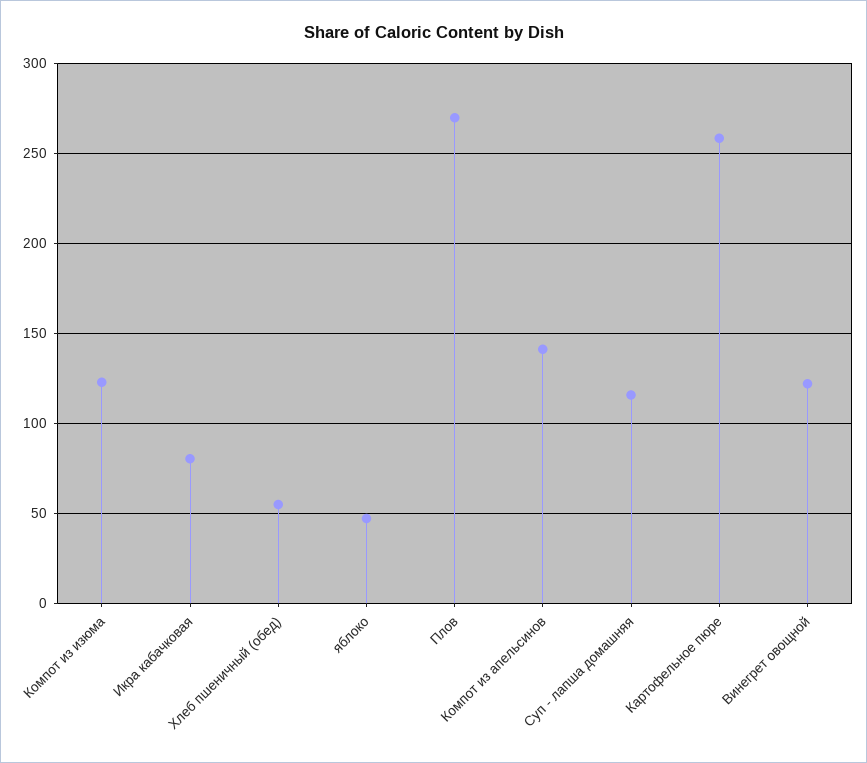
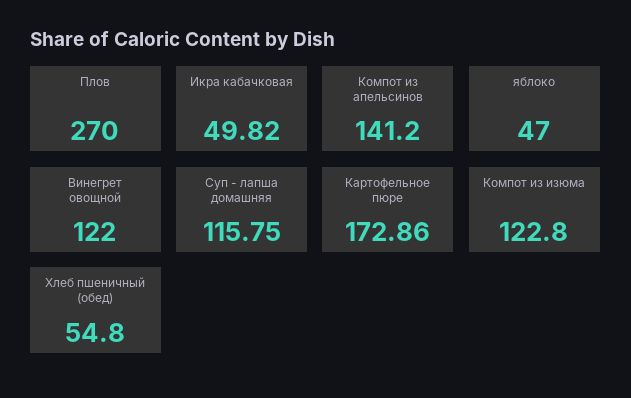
Икра кабачковая: 80 -> 49.82
Картофельное пюре: 260 -> 172.86

